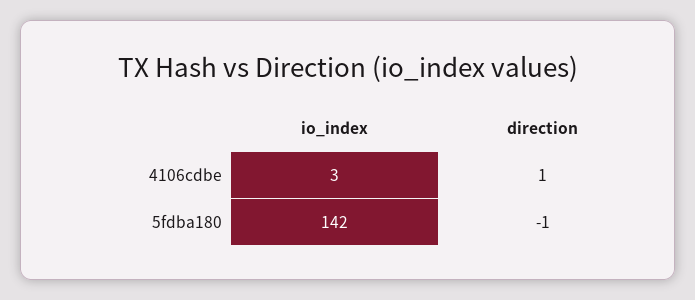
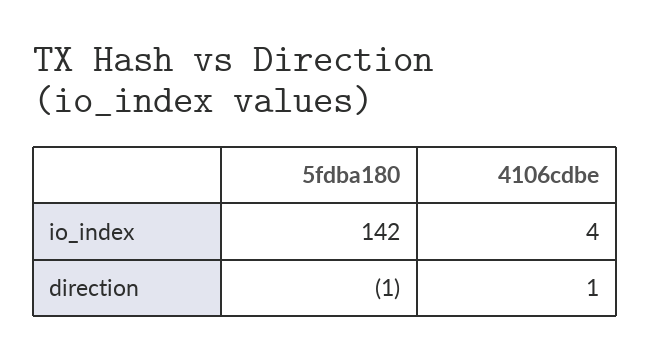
io_index, 4106cdbe: 3 -> 4

